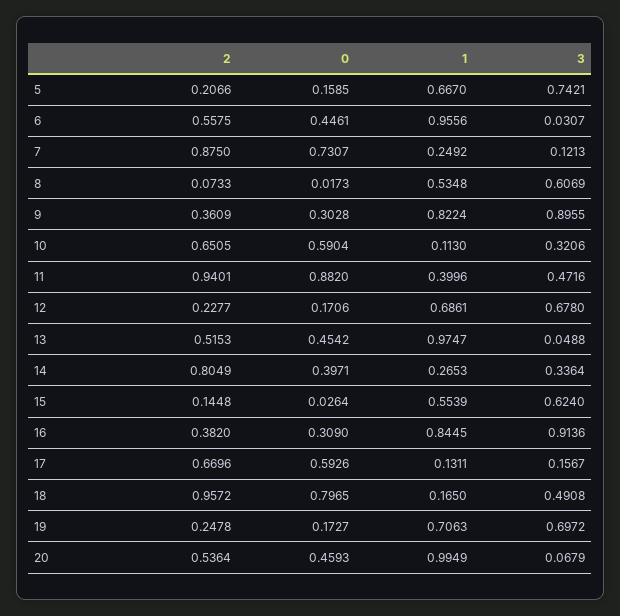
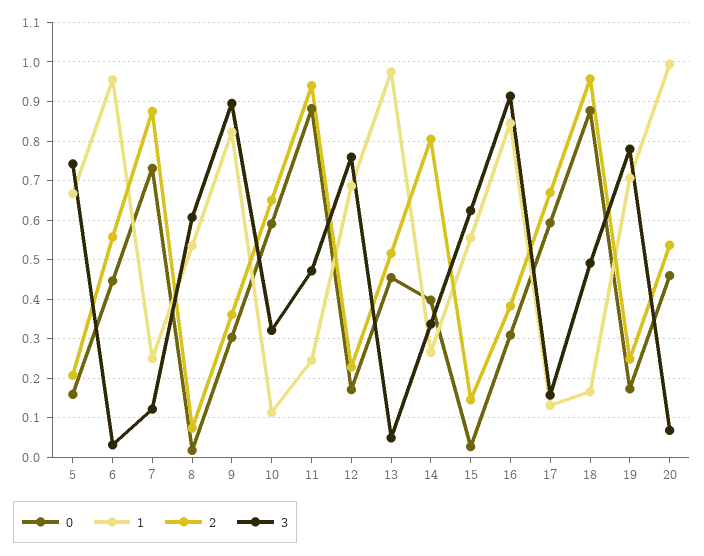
1, 11: 0.3996 -> 0.24
3, 12: 0.678 -> 0.76
0, 18: 0.7965 -> 0.88
3, 19: 0.6972 -> 0.78

